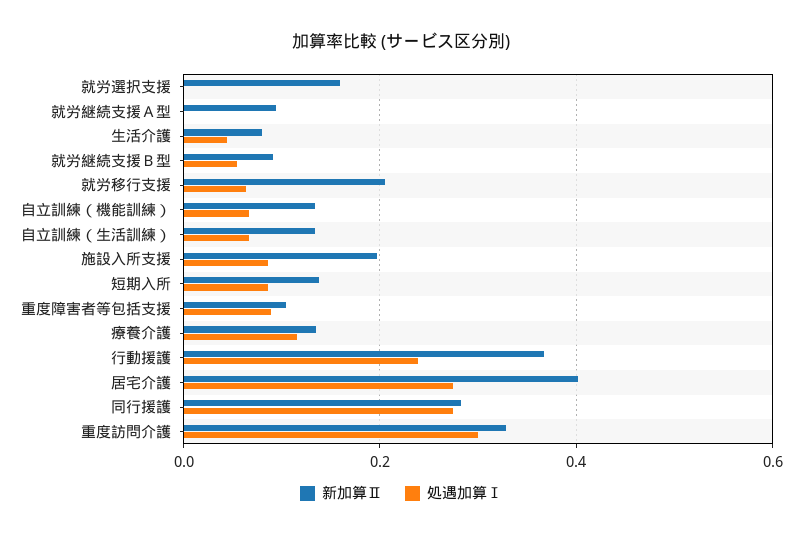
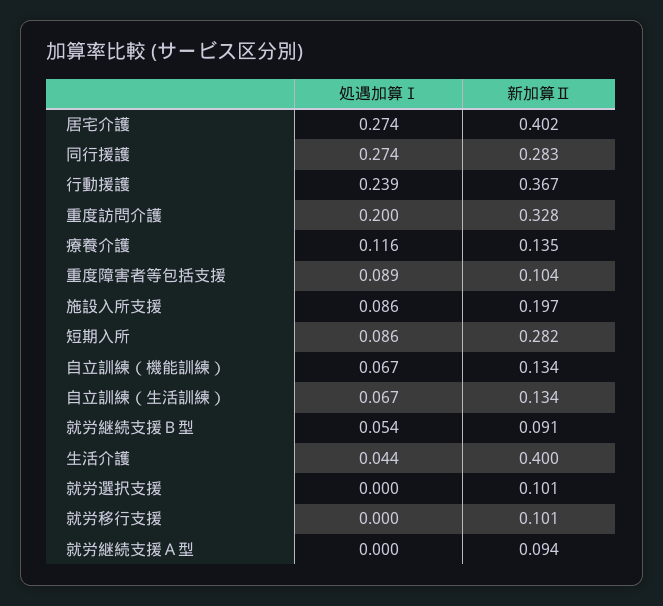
新加算Ⅱ, 就労選択支援: 0.16 -> 0.101
新加算Ⅱ, 生活介護: 0.08 -> 0.4
新加算Ⅱ, 就労移行支援: 0.2 -> 0.101
処遇加算Ⅰ, 就労移行支援: 0.06 -> 0
新加算Ⅱ, 短期入所: 0.14 -> 0.282
処遇加算Ⅰ, 重度訪問介護: 0.3 -> 0.2

